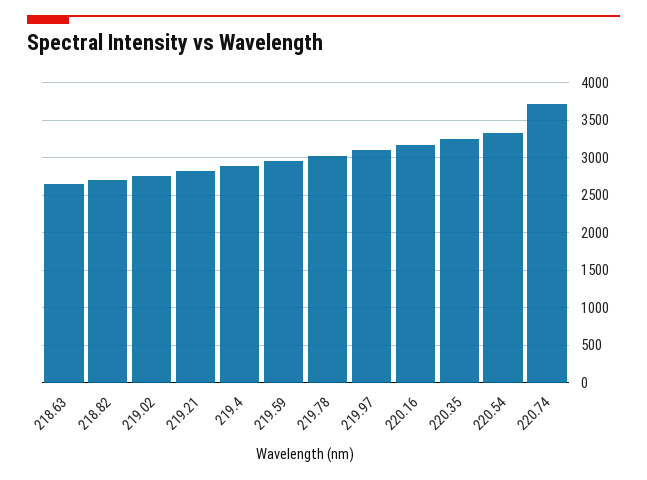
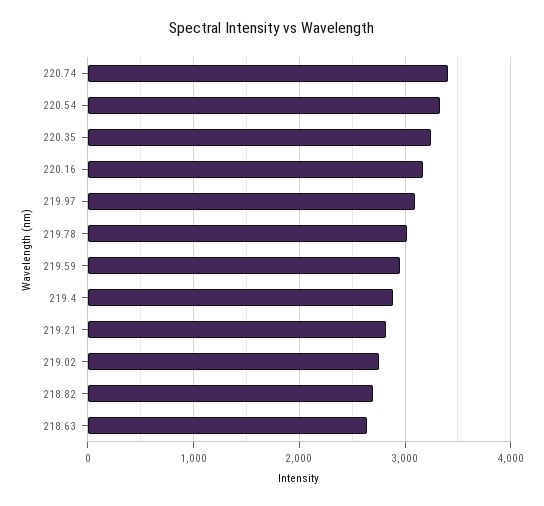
220.74: 3700 -> 3400

